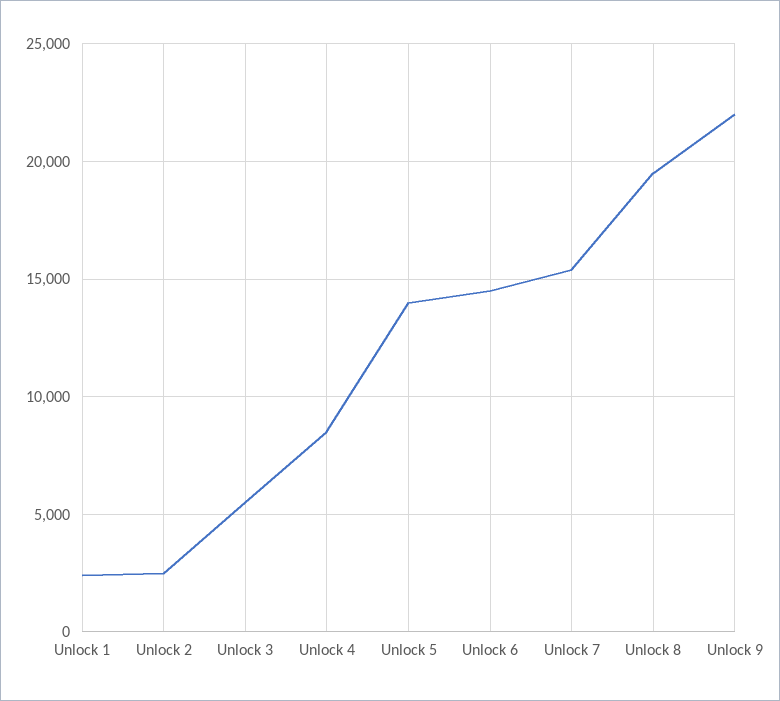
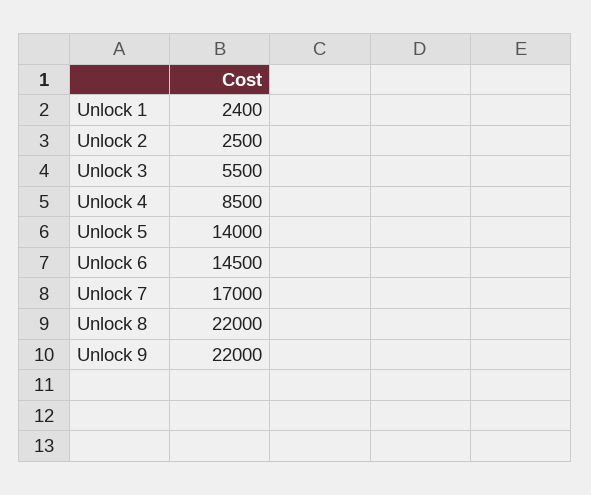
Unlock 7: 15500 -> 17000
Unlock 8: 19500 -> 22000

